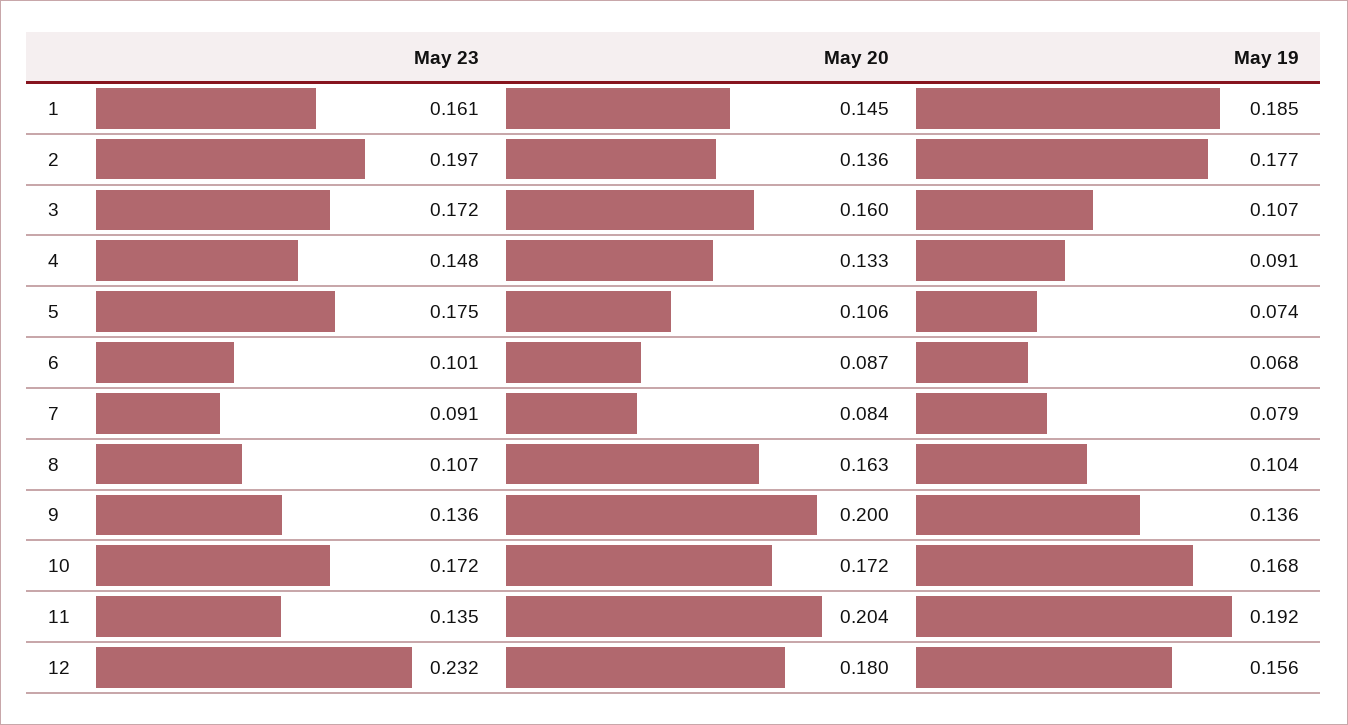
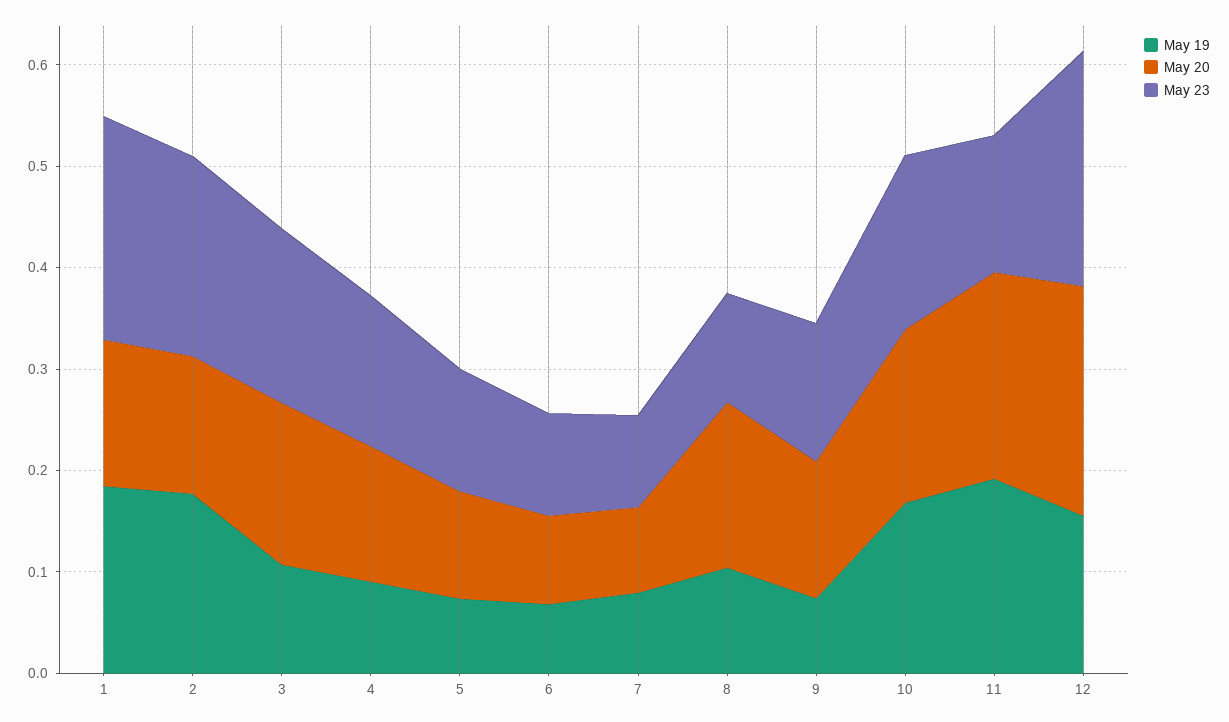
May 23, 1: 0.161 -> 0.22
May 23, 5: 0.175 -> 0.12
May 20, 9: 0.2 -> 0.14
May 19, 9: 0.136 -> 0.08
May 20, 12: 0.18 -> 0.22

